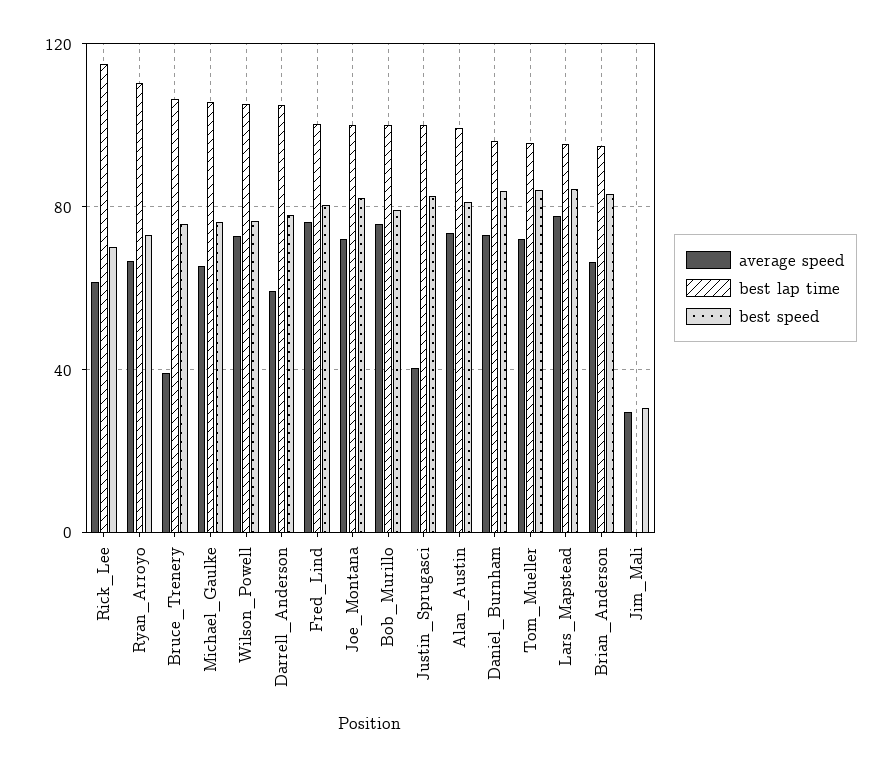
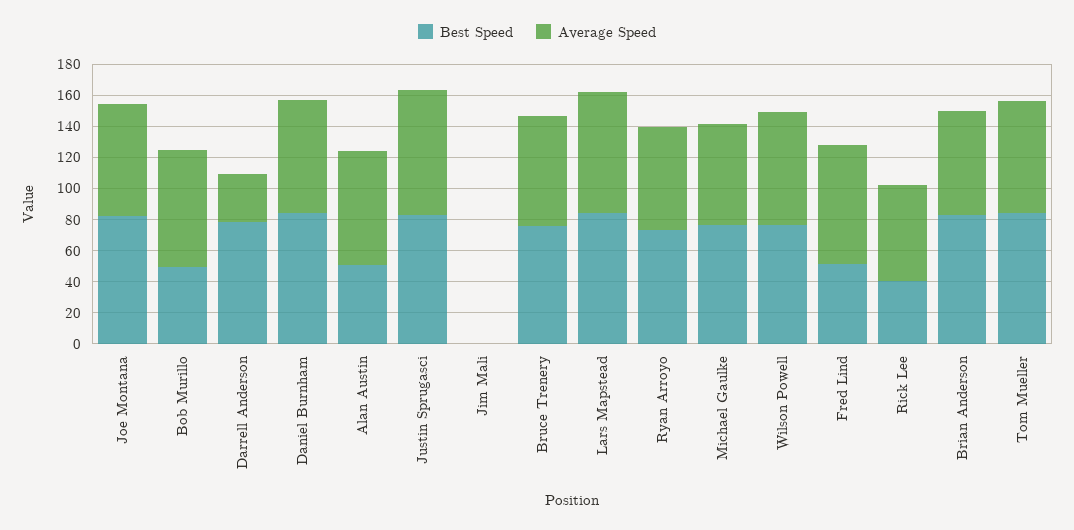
best lap time, Rick_Lee: 115 -> none
best speed, Rick_Lee: 70 -> 40
best lap time, Ryan_Arroyo: 110 -> none
average speed, Bruce_Trenery: 40 -> 70
best lap time, Bruce_Trenery: 105 -> none
best lap time, Michael_Gaulke: 105 -> none
best lap time, Wilson_Powell: 105 -> none
average speed, Darrell_Anderson: 60 -> 30
best lap time, Darrell_Anderson: 105 -> none
best lap time, Fred_Lind: 100 -> none
best speed, Fred_Lind: 80 -> 50
best lap time, Joe_Montana: 100 -> none
best lap time, Bob_Murillo: 100 -> none
best speed, Bob_Murillo: 80 -> 50
average speed, Justin_Sprugasci: 40 -> 80
best lap time, Justin_Sprugasci: 100 -> none
best lap time, Alan_Austin: 100 -> none
best speed, Alan_Austin: 80 -> 50
best lap time, Daniel_Burnham: 95 -> none
best lap time, Tom_Mueller: 95 -> none
best lap time, Lars_Mapstead: 95 -> none
best lap time, Brian_Anderson: 95 -> none
average speed, Jim_Mali: 30 -> 0
best lap time, Jim_Mali: 0 -> none
best speed, Jim_Mali: 30 -> 0

